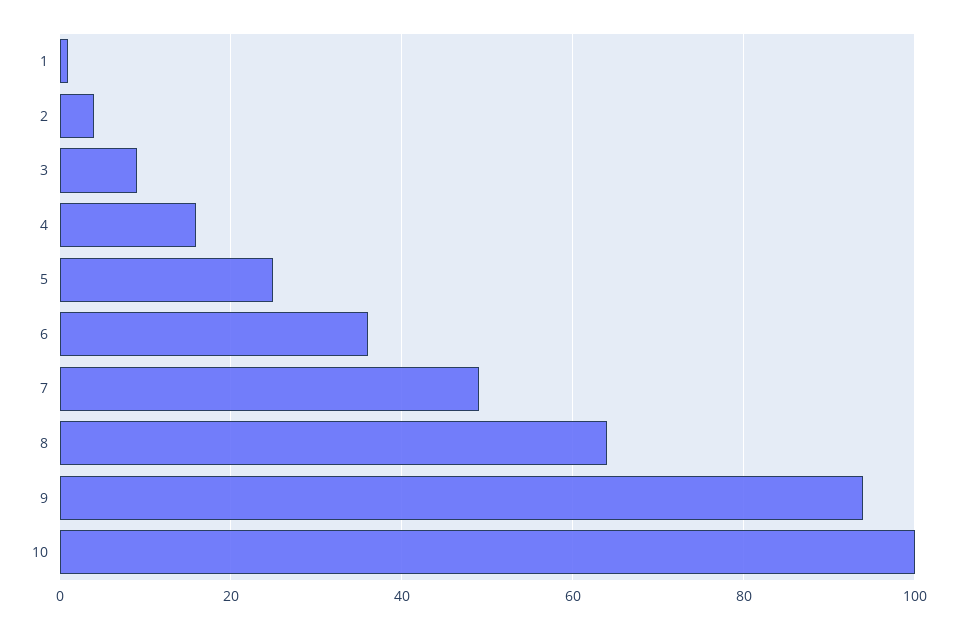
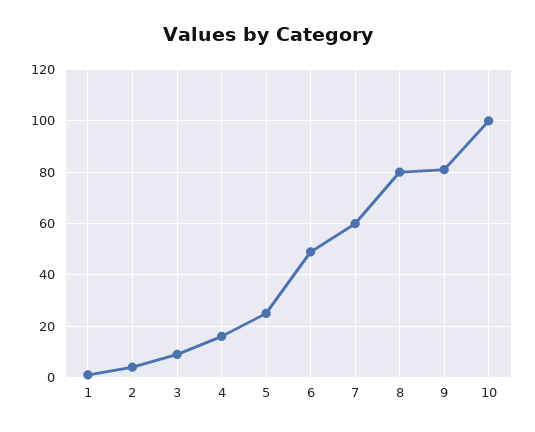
6: 35 -> 50
7: 50 -> 60
8: 65 -> 80
9: 95 -> 80

